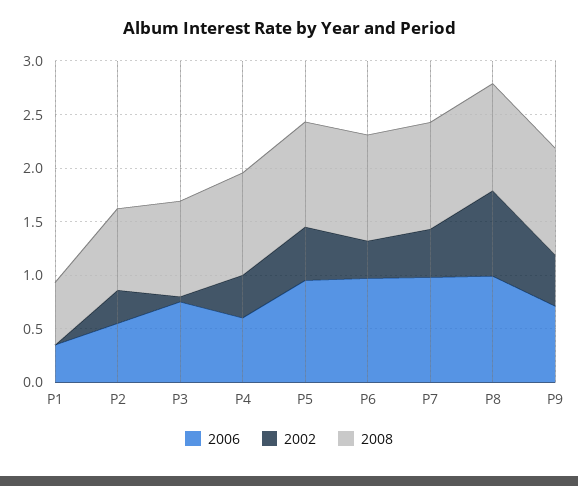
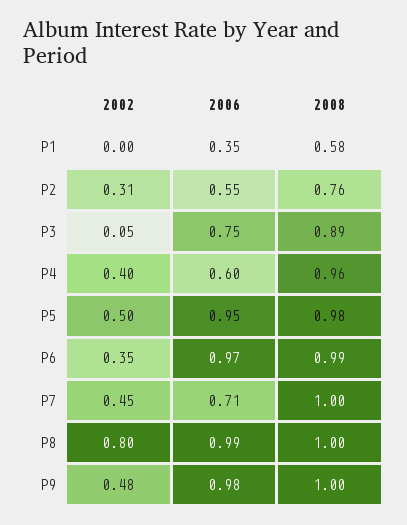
2006, P7: 1 -> 0.71
2006, P9: 0.7 -> 0.98

